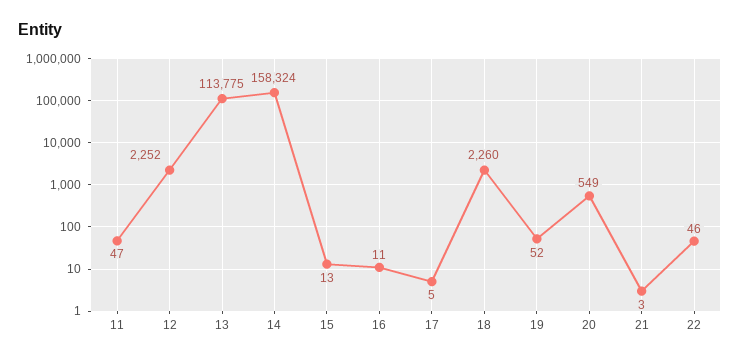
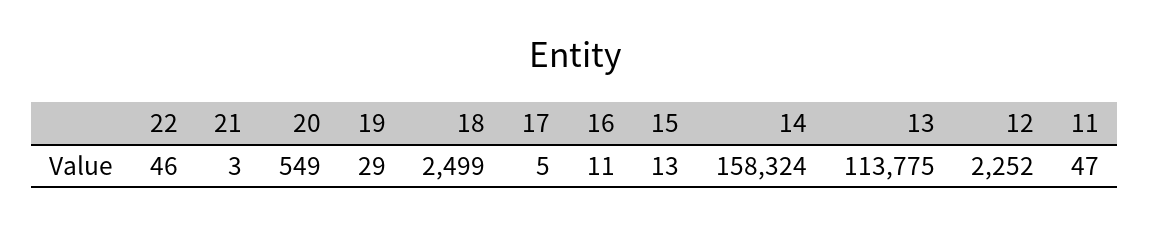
18: 2260 -> 2499
19: 52 -> 29

